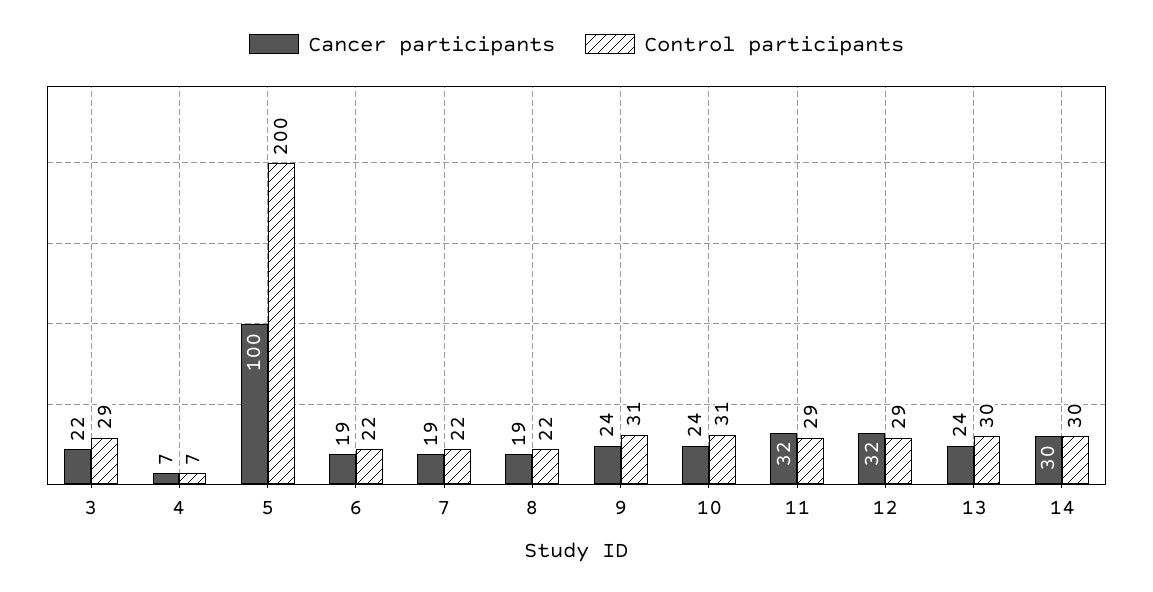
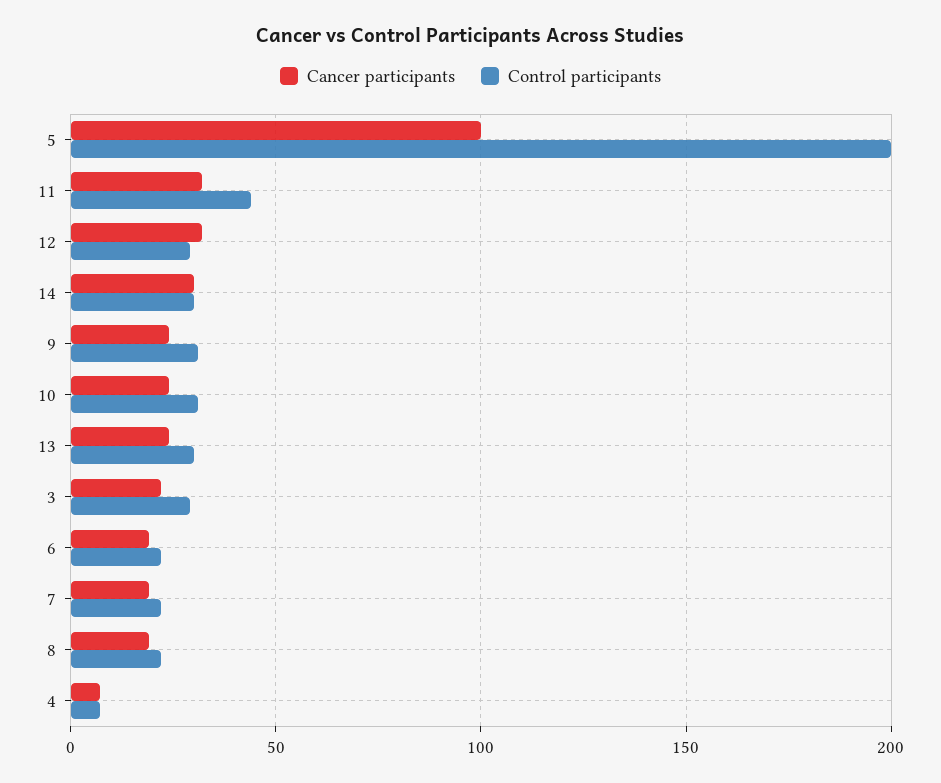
Control participants, 11: 29 -> 45

